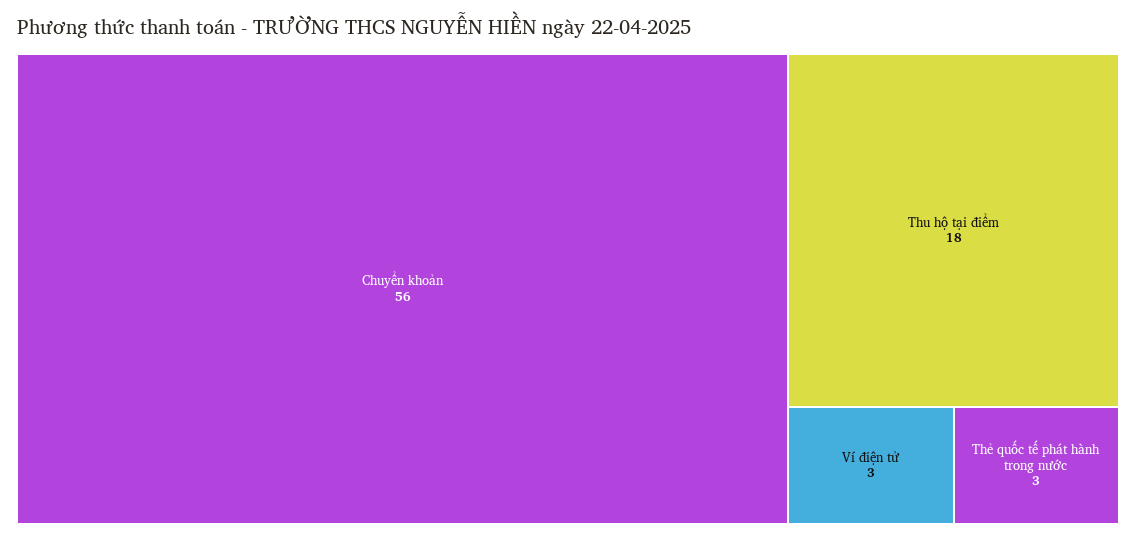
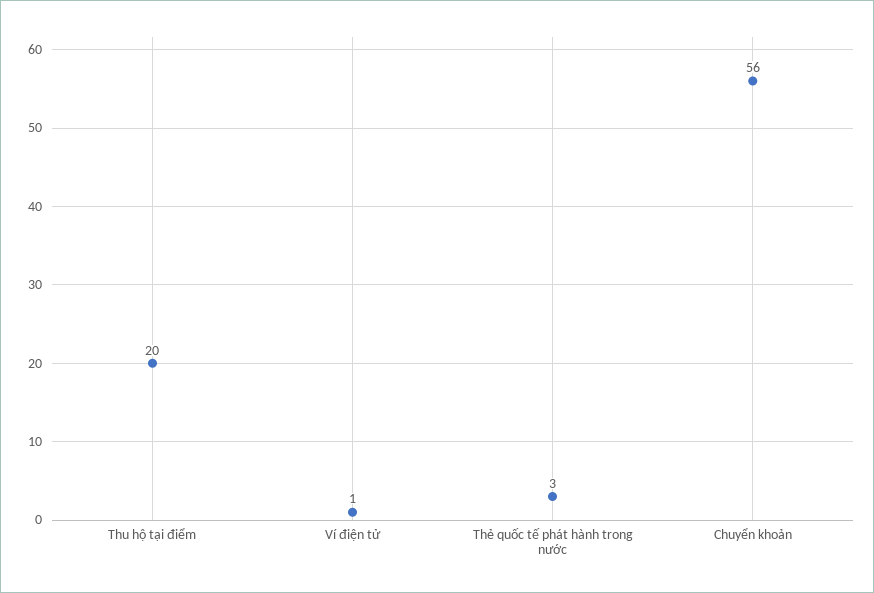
Thu hộ tại điểm: 18 -> 20
Ví điện tử: 3 -> 1

